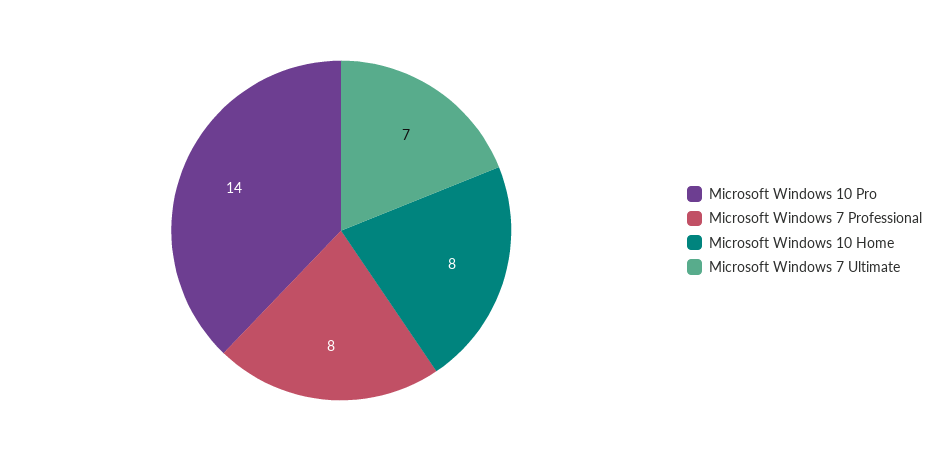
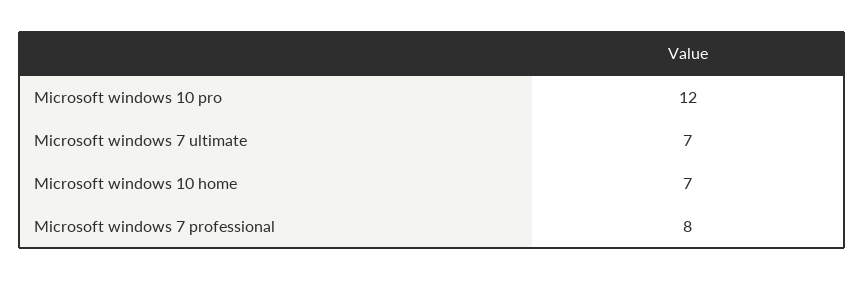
Microsoft Windows 10 Pro: 14 -> 12
Microsoft Windows 10 Home: 8 -> 7

